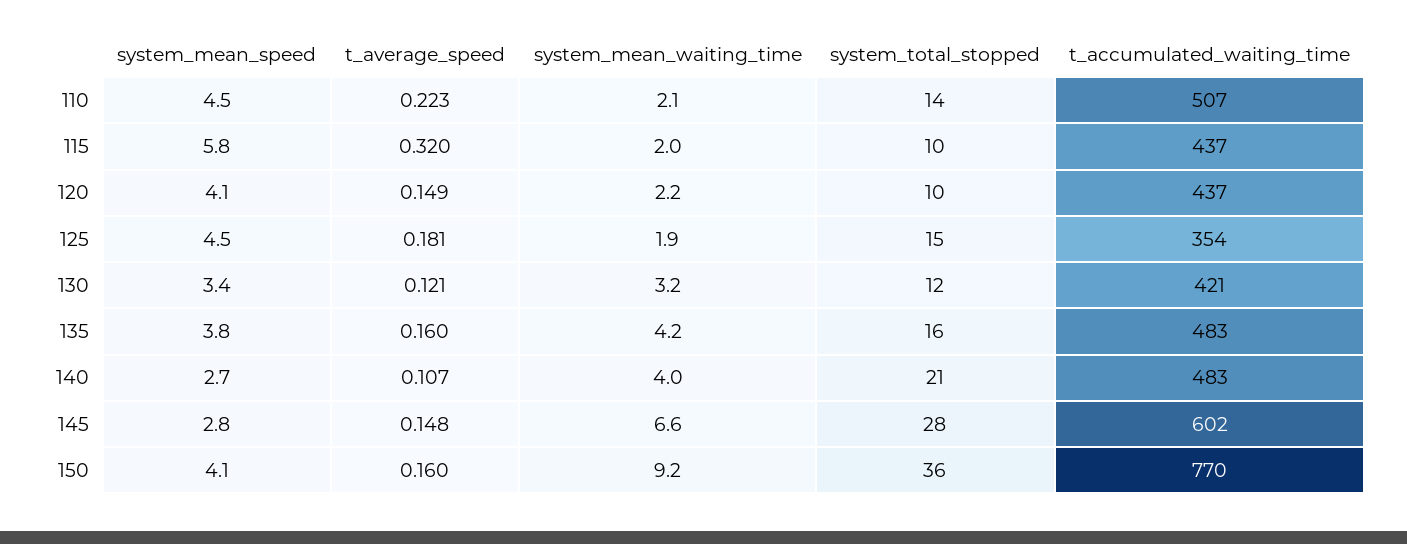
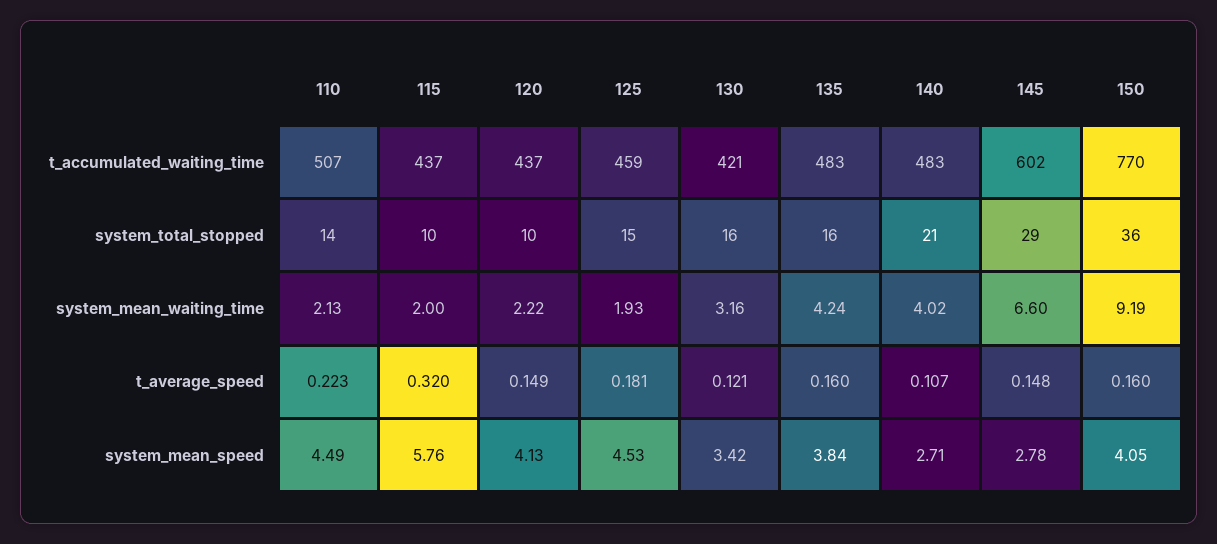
t_accumulated_waiting_time, 125: 354 -> 459
system_total_stopped, 130: 12 -> 16
system_total_stopped, 145: 28 -> 29

